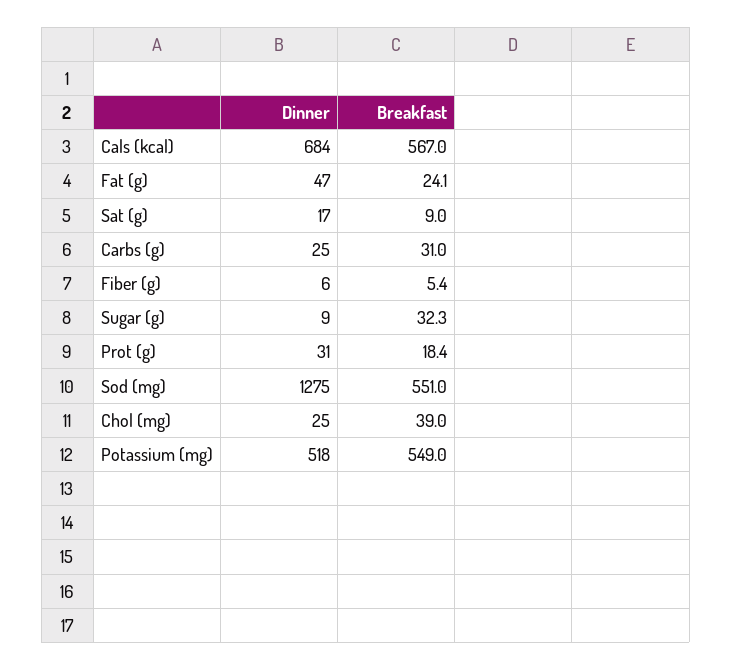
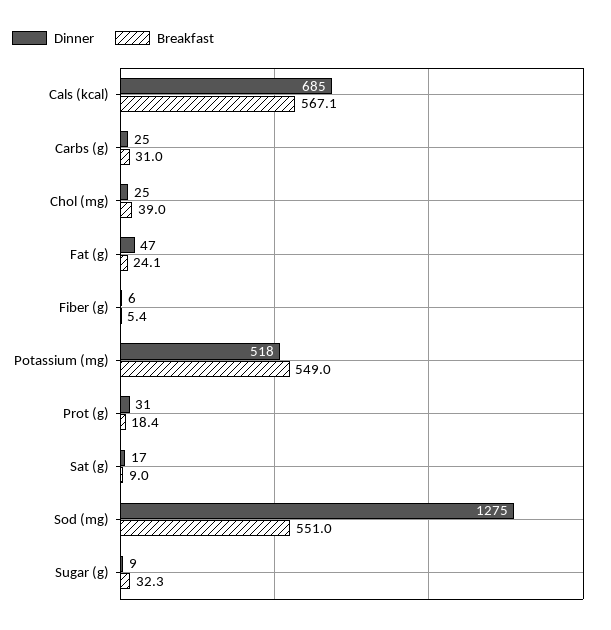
Dinner, Cals (kcal): 684 -> 685
Breakfast, Cals (kcal): 567 -> 567.1

